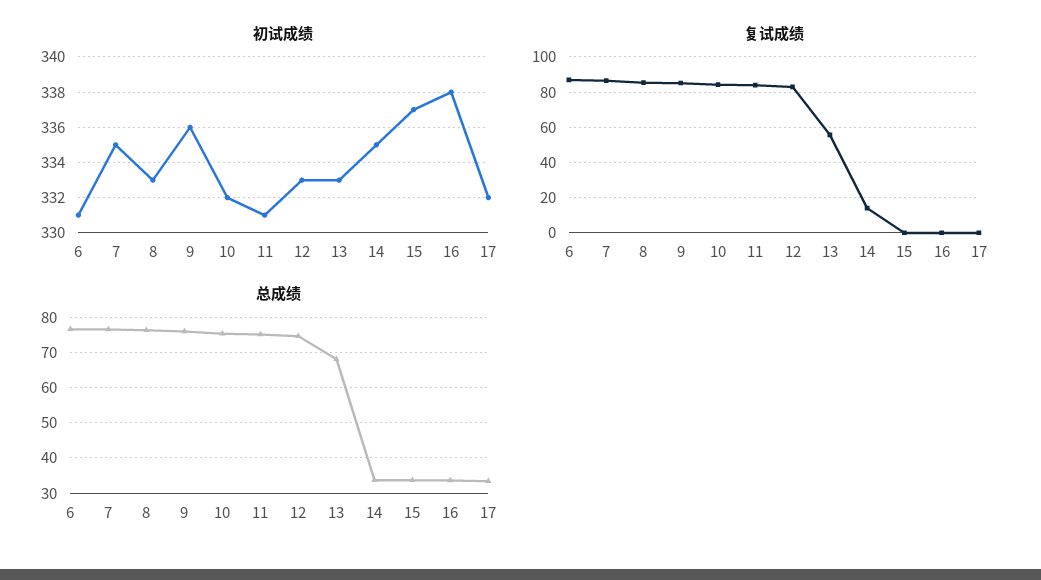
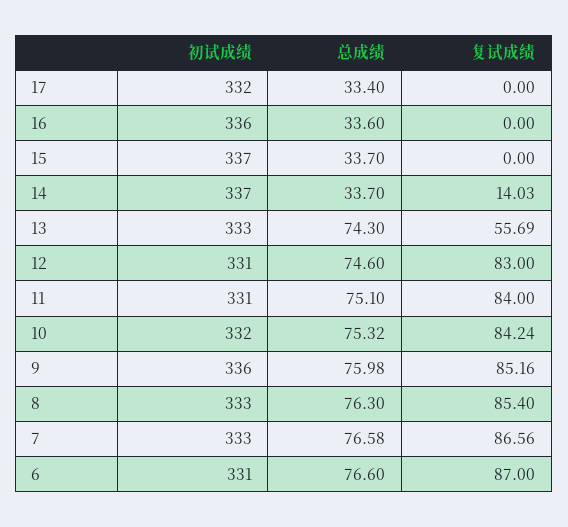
初试成绩, 7: 335 -> 333
初试成绩, 12: 333 -> 331
初试成绩, 14: 335 -> 337
初试成绩, 16: 338 -> 336
总成绩, 13: 68 -> 74.3

